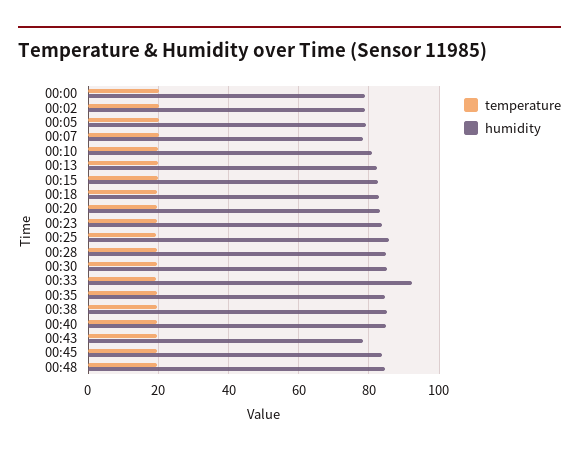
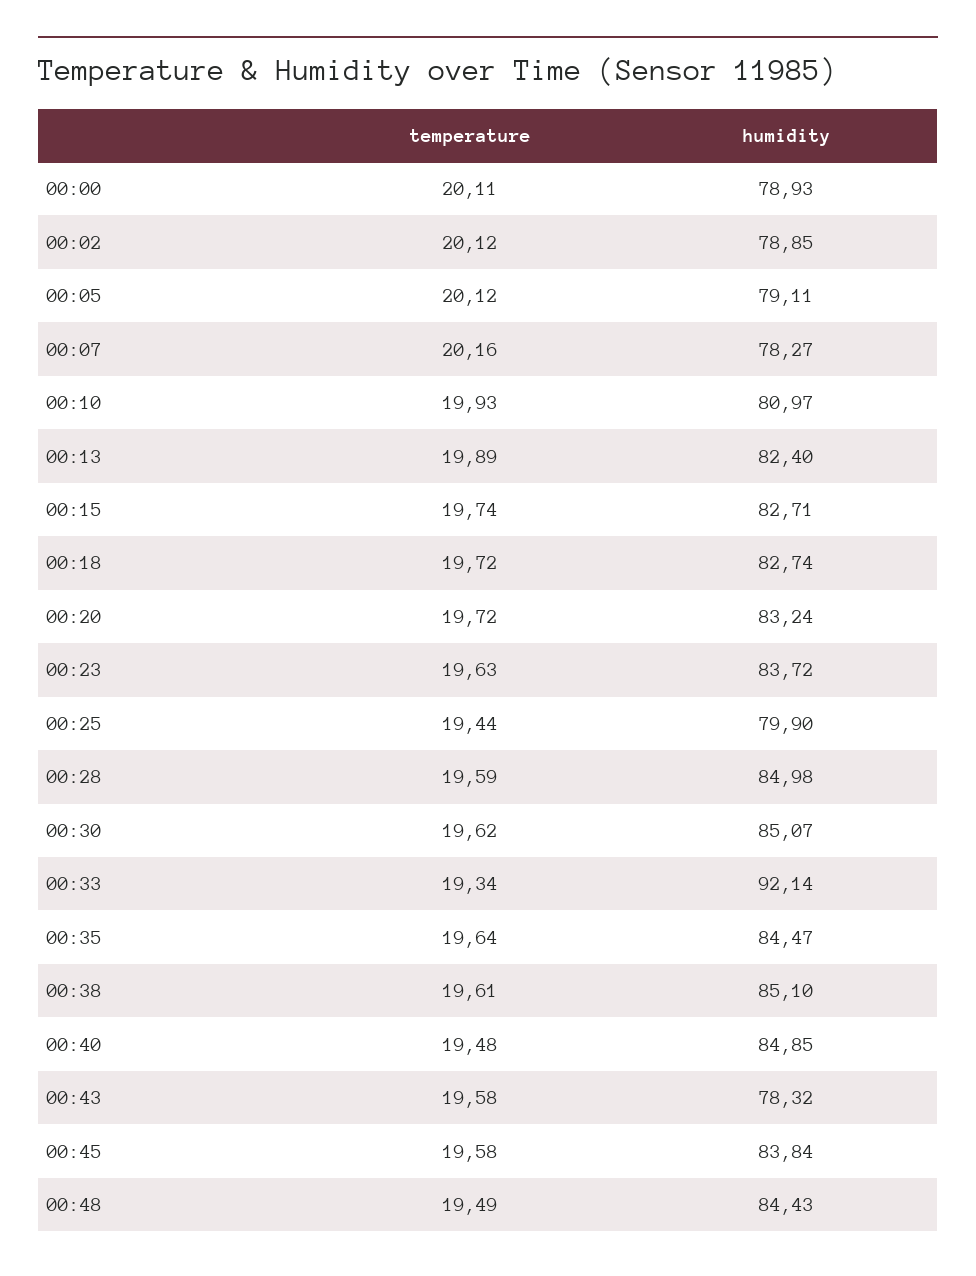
humidity, 00:25: 86 -> 79.9

